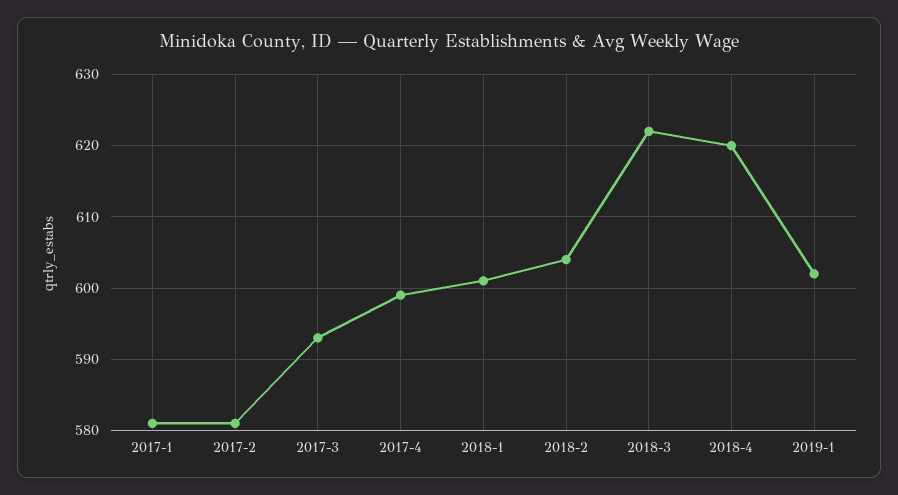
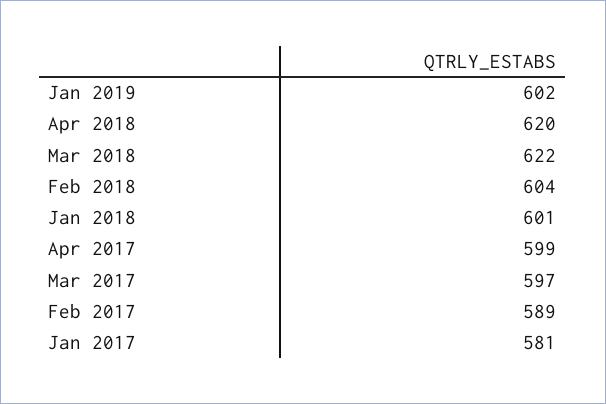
2017-2: 581 -> 589
2017-3: 593 -> 597

